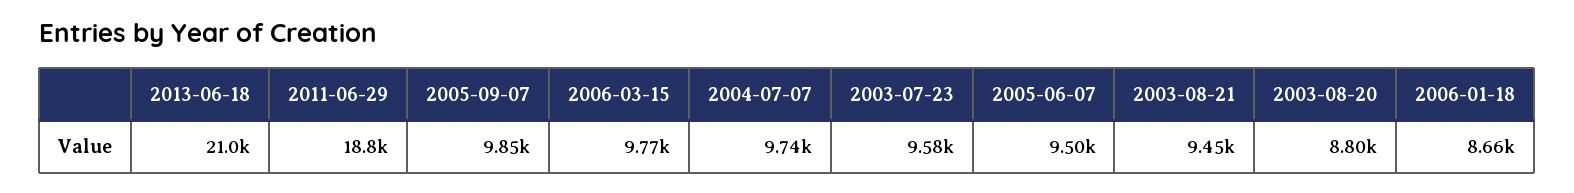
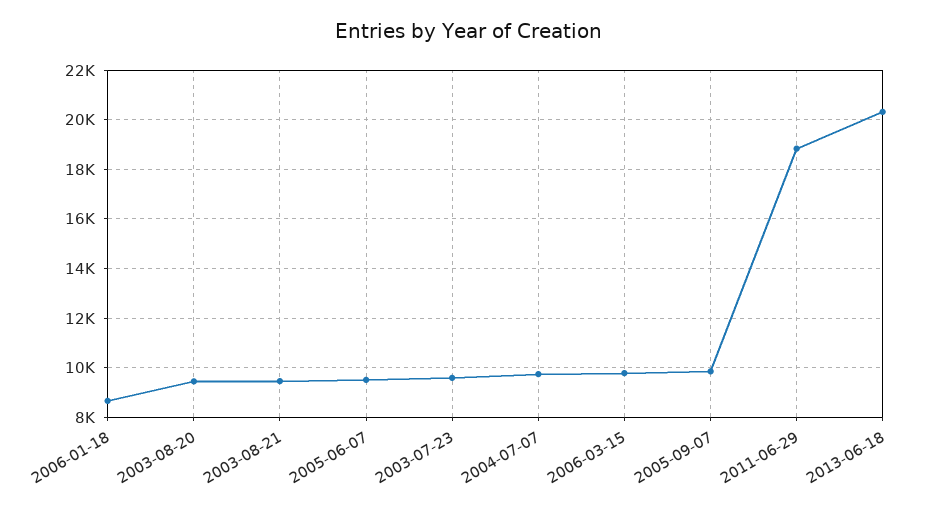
2013-06-18: 21000 -> 20250
2003-08-20: 8800 -> 9500

